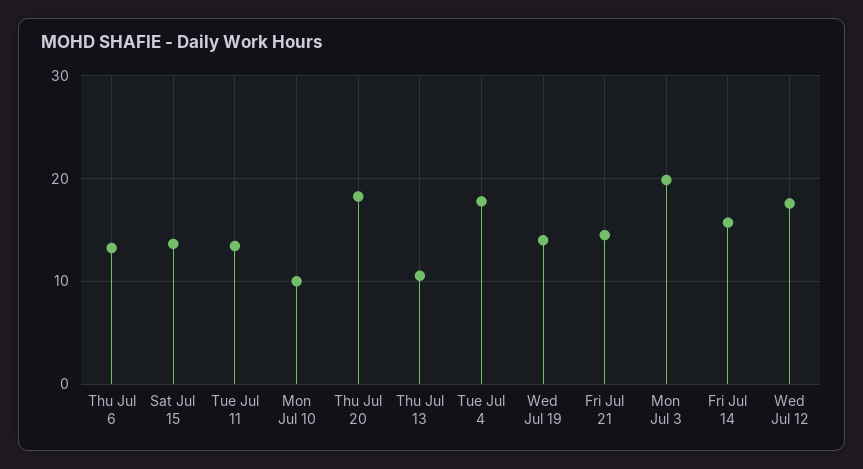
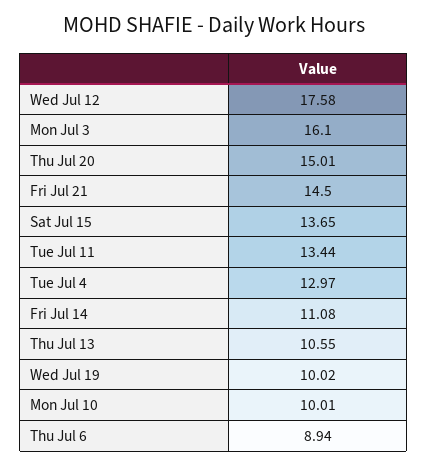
Thu Jul 6: 13 -> 8.94
Thu Jul 20: 18 -> 15.01
Tue Jul 4: 18 -> 12.97
Wed Jul 19: 14 -> 10.02
Mon Jul 3: 20 -> 16.1
Fri Jul 14: 16 -> 11.08

